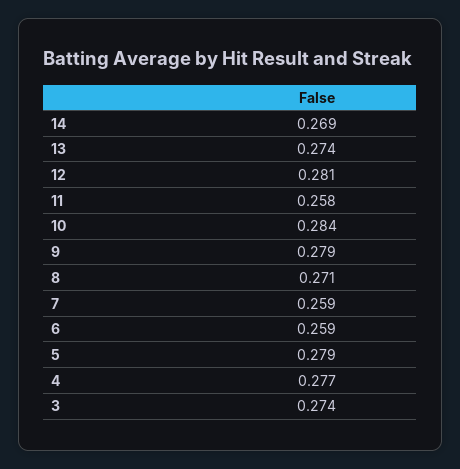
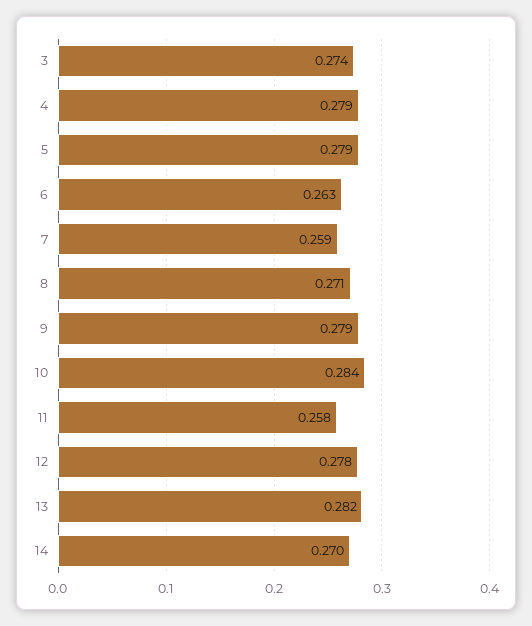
14: 0.269 -> 0.27
13: 0.274 -> 0.282
12: 0.281 -> 0.278
6: 0.259 -> 0.263
4: 0.277 -> 0.279

